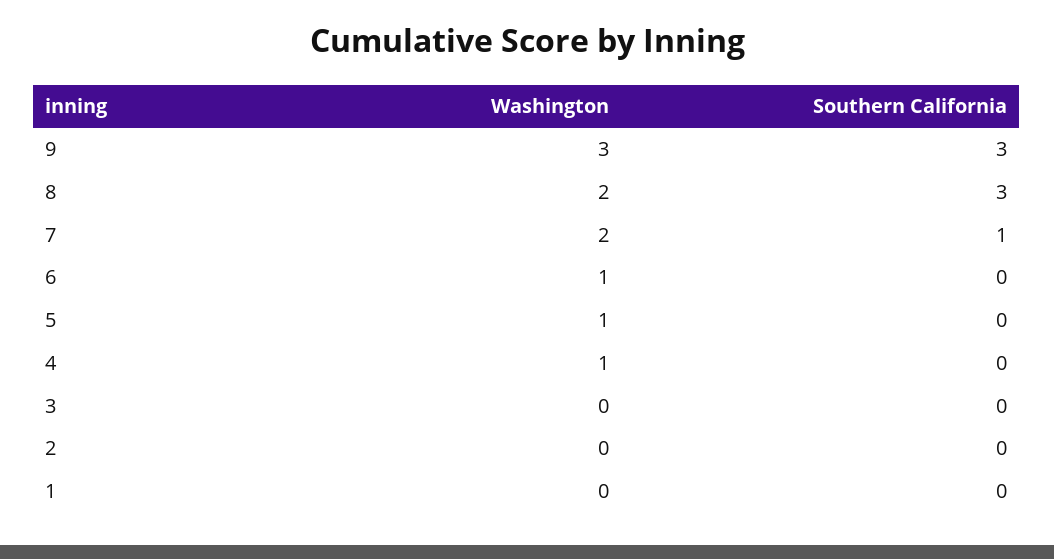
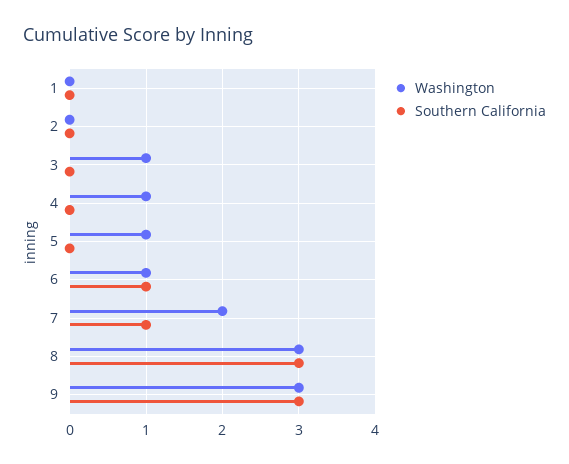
Washington, 8: 2 -> 3
Southern California, 6: 0 -> 1
Washington, 3: 0 -> 1

